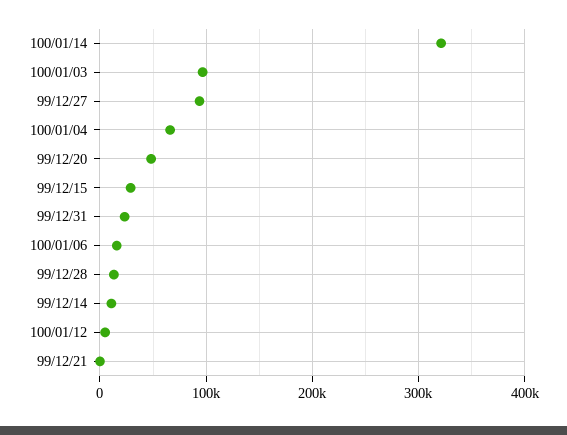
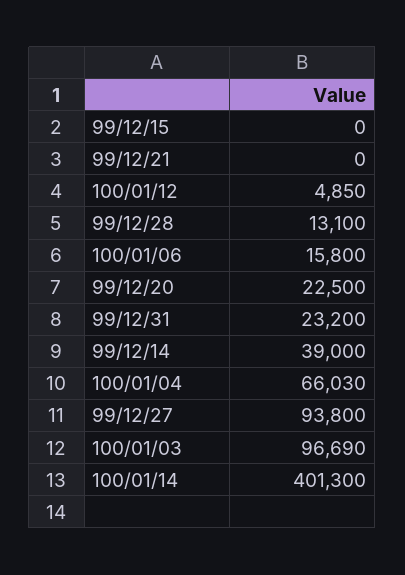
100/01/14: 320000 -> 401300
99/12/20: 50000 -> 22500
99/12/15: 30000 -> 0
99/12/14: 10000 -> 39000

